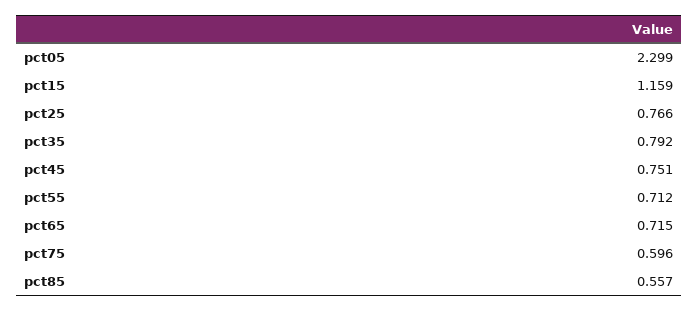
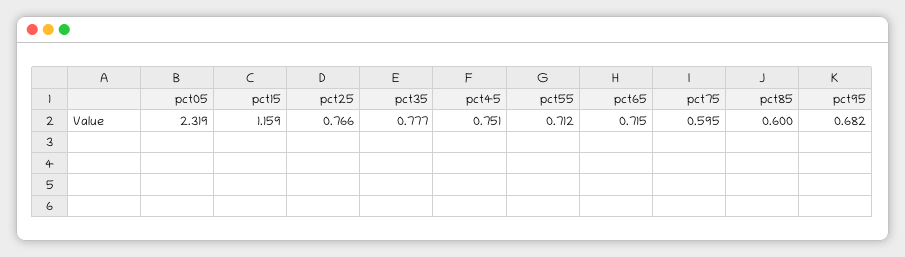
pct05: 2.299 -> 2.319
pct35: 0.792 -> 0.777
pct75: 0.596 -> 0.595
pct85: 0.557 -> 0.6
pct95: none -> 0.682

